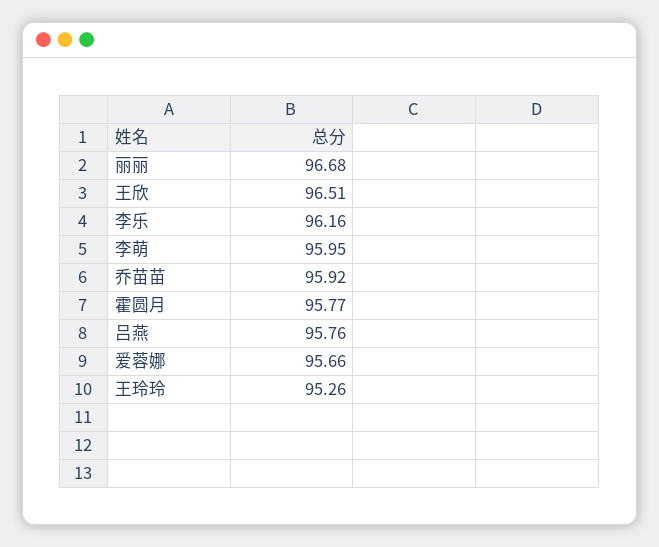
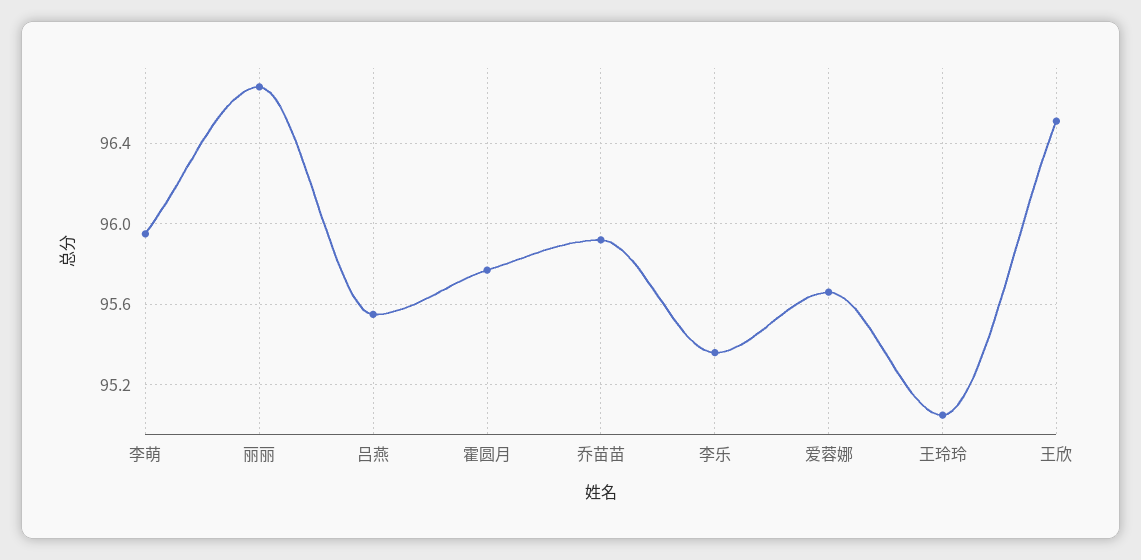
李乐: 96.16 -> 95.35
吕燕: 95.76 -> 95.55
王玲玲: 95.26 -> 95.05

